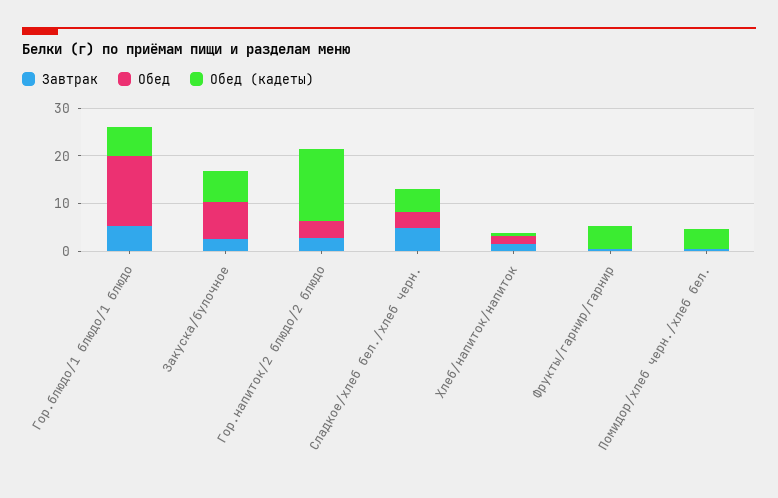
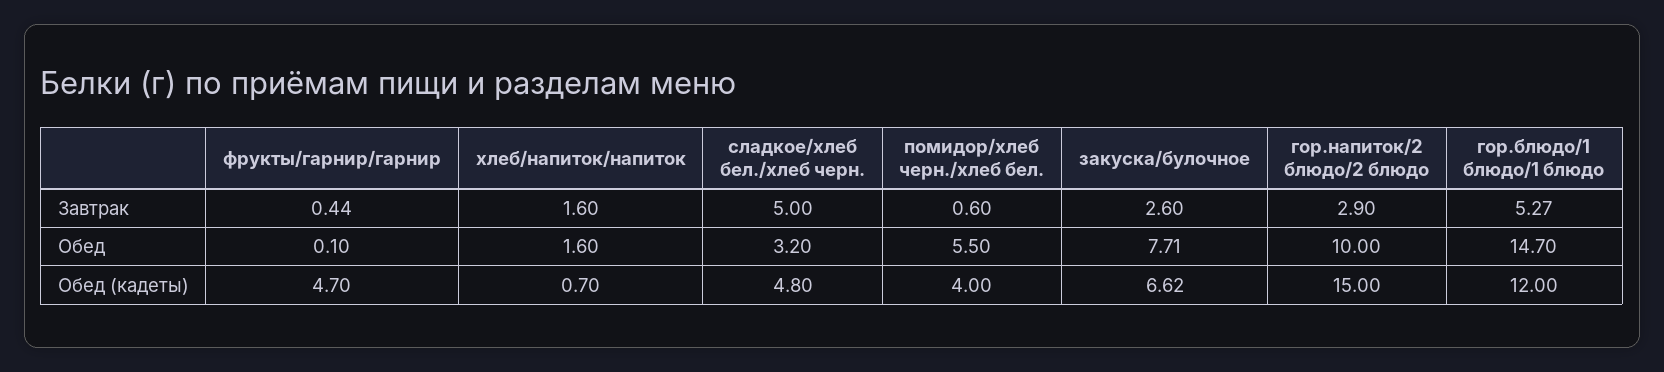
Обед (кадеты), Гор.блюдо/1 блюдо/1 блюдо: 6 -> 12
Обед, Гор.напиток/2 блюдо/2 блюдо: 4 -> 10
Обед, Помидор/хлеб черн./хлеб бел.: 0 -> 5.5

